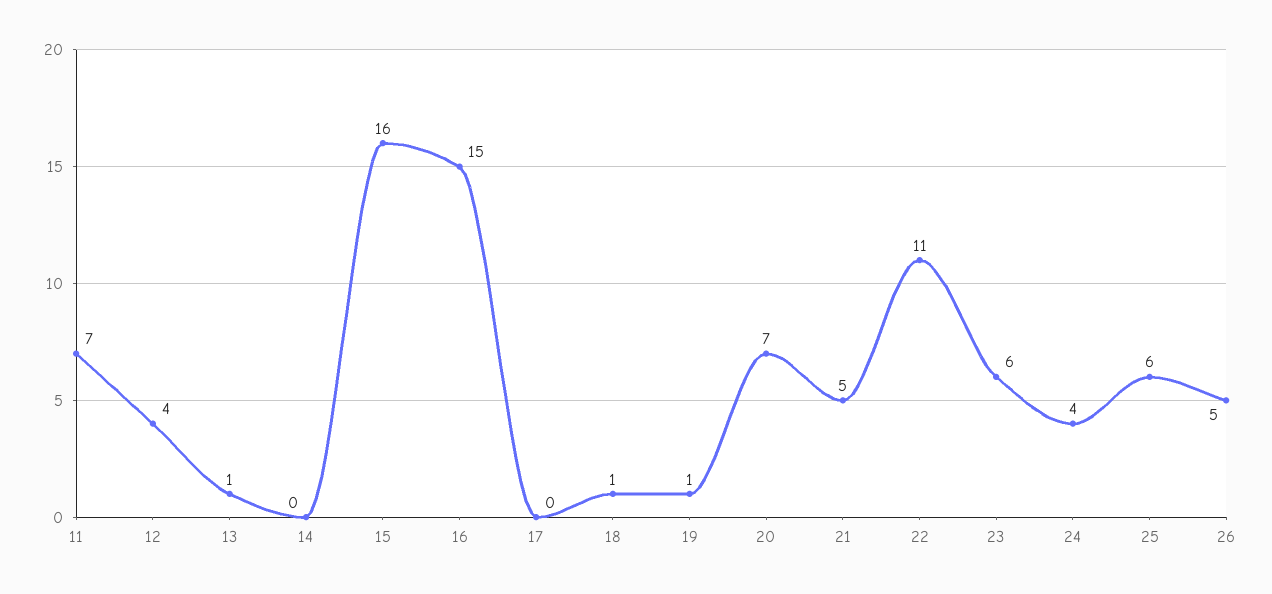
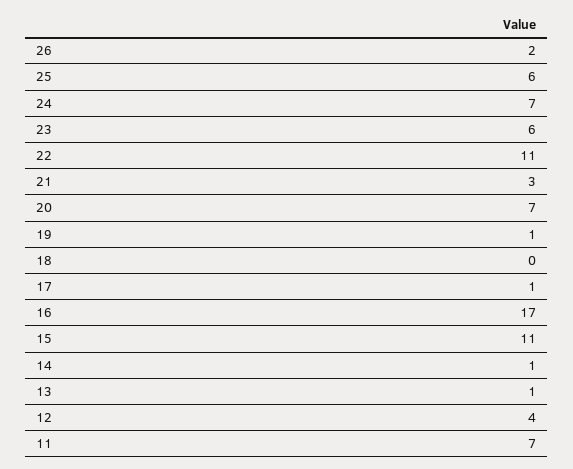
14: 0 -> 1
15: 16 -> 11
16: 15 -> 17
17: 0 -> 1
18: 1 -> 0
21: 5 -> 3
24: 4 -> 7
26: 5 -> 2

